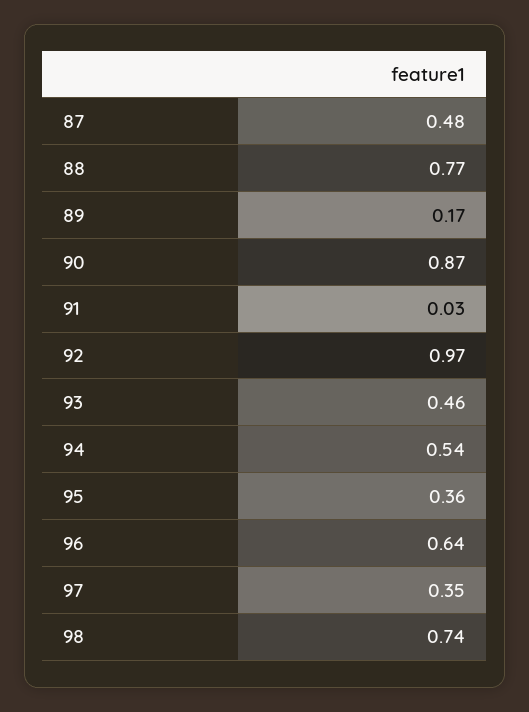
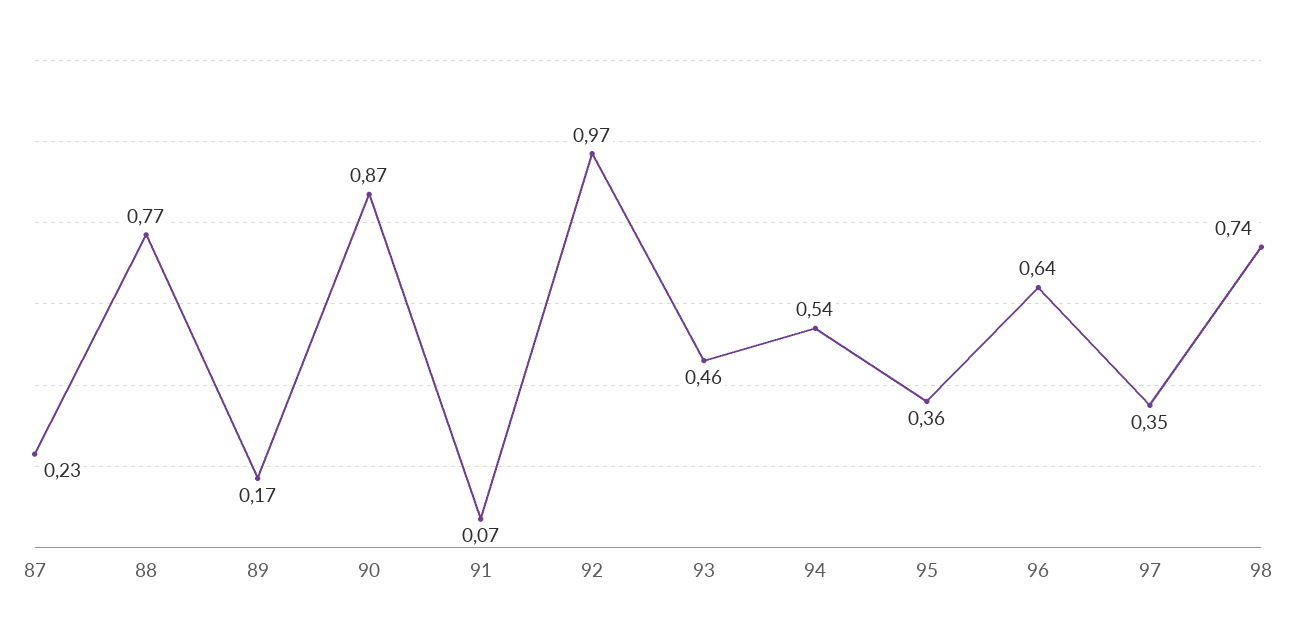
87: 0.48 -> 0.23
91: 0.03 -> 0.07

